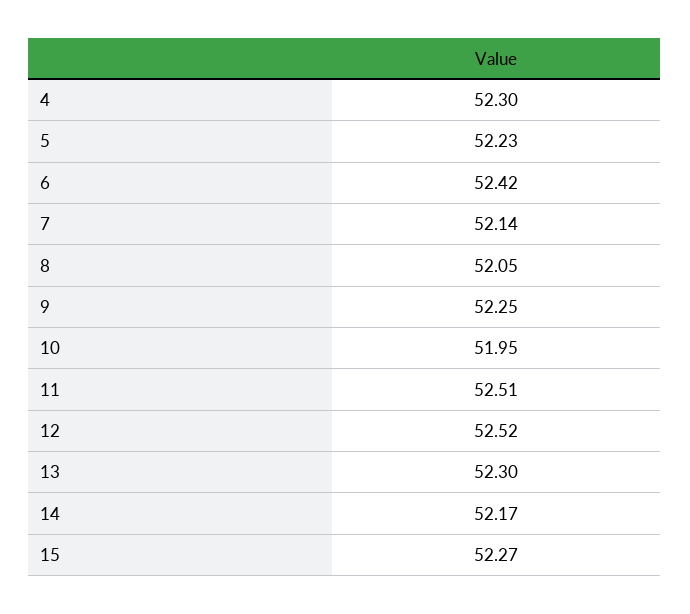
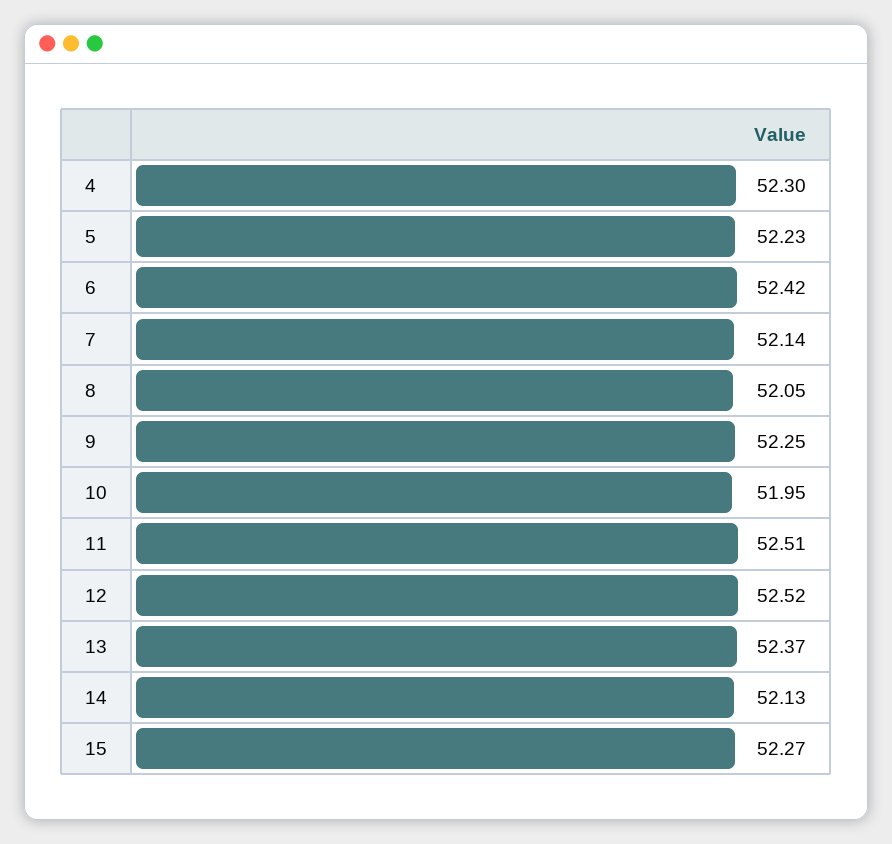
13: 52.3 -> 52.37
14: 52.17 -> 52.13

